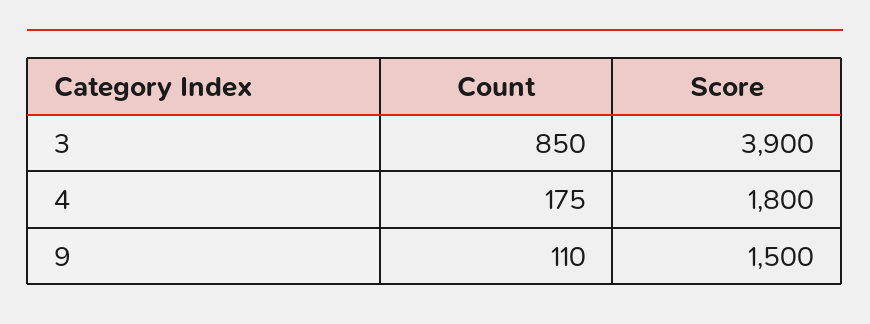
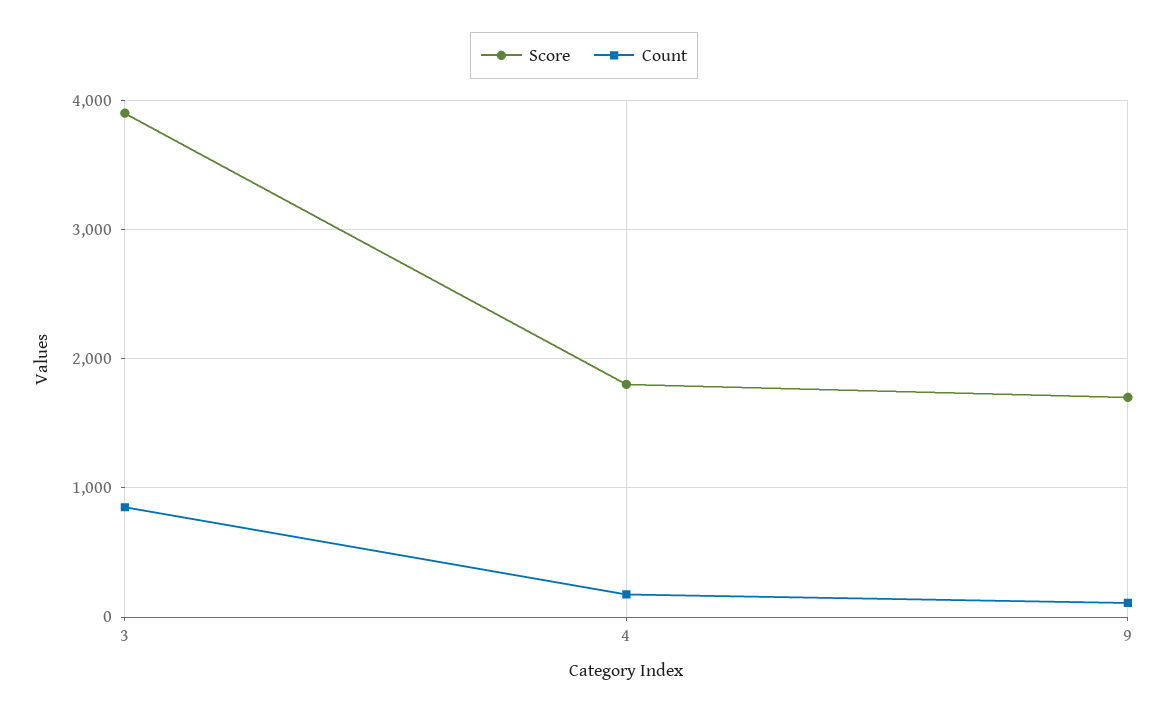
Score, 9: 1500 -> 1700

